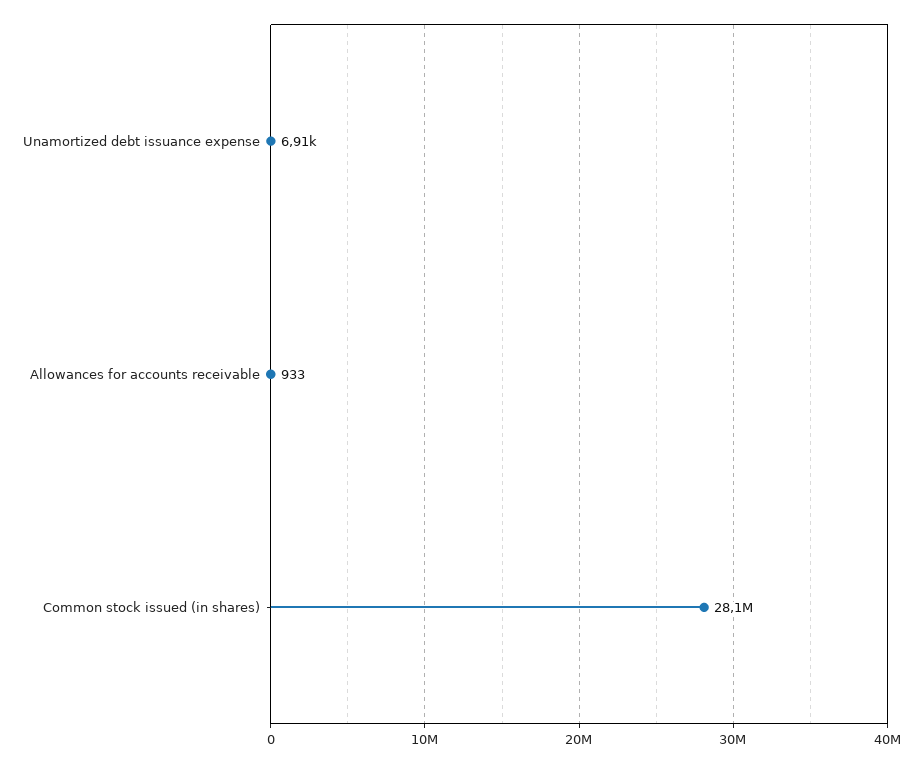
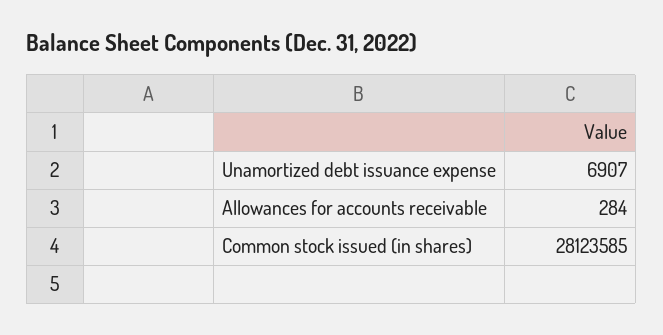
Allowances for accounts receivable: 933 -> 284

